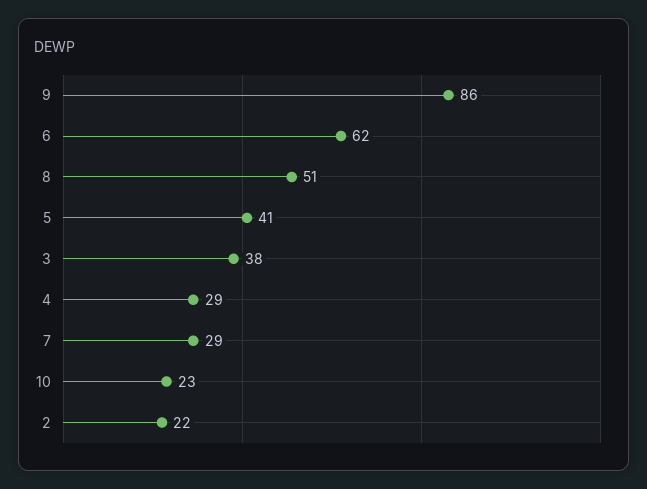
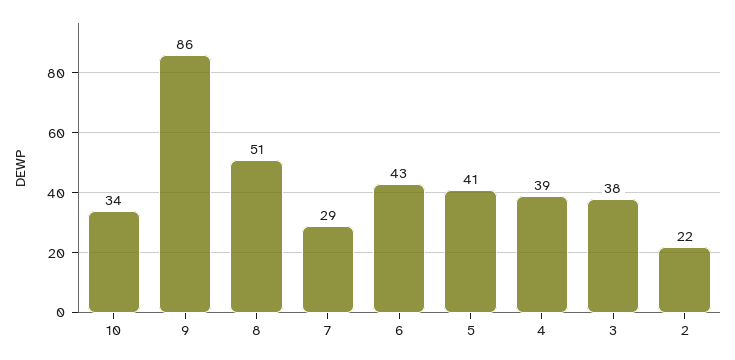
6: 62 -> 43
4: 29 -> 39
10: 23 -> 34

